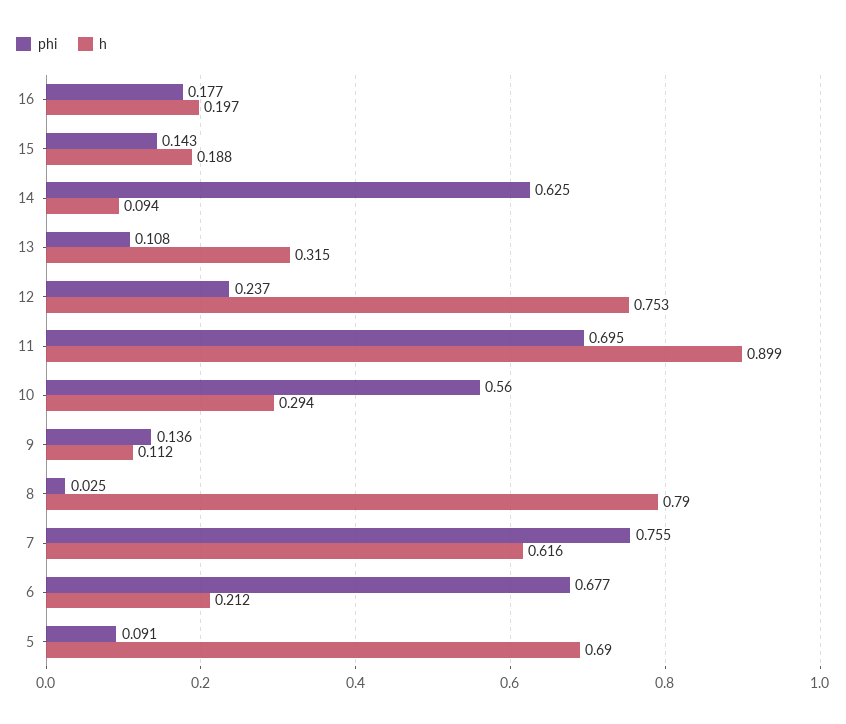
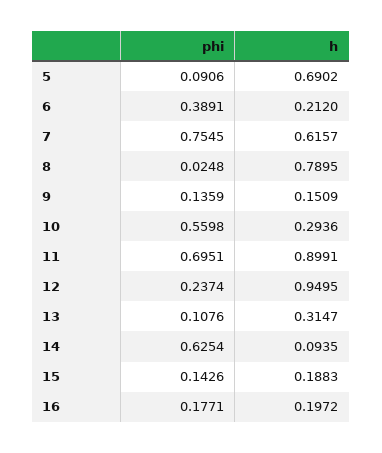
h, 12: 0.753 -> 0.9495
h, 9: 0.112 -> 0.1509
phi, 6: 0.677 -> 0.3891

